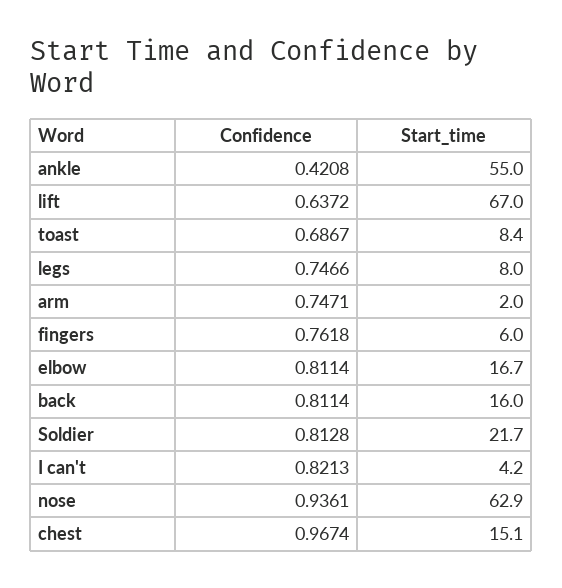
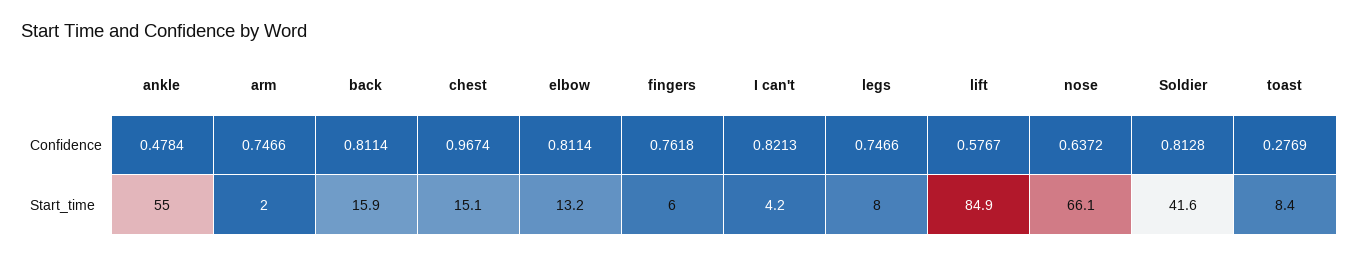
Confidence, ankle: 0.4208 -> 0.4784
Confidence, lift: 0.6372 -> 0.5767
Start_time, lift: 67 -> 84.9
Confidence, toast: 0.6867 -> 0.2769
Confidence, arm: 0.7471 -> 0.7466
Start_time, elbow: 16.7 -> 13.2
Start_time, back: 16 -> 15.9
Start_time, Soldier: 21.7 -> 41.6
Confidence, nose: 0.9361 -> 0.6372
Start_time, nose: 62.9 -> 66.1

